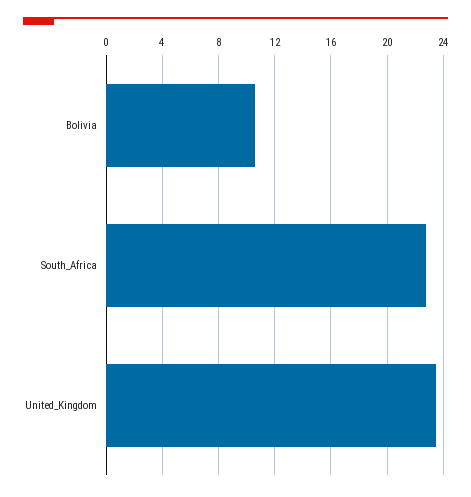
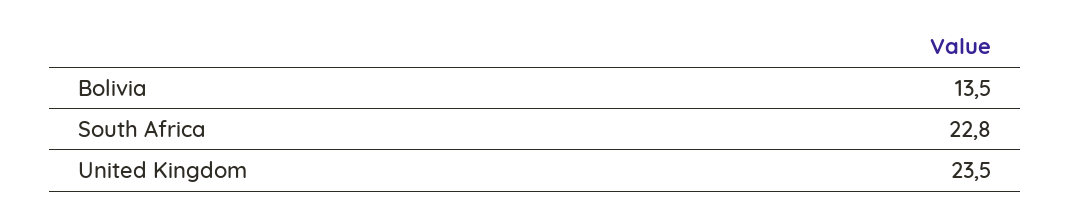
Bolivia: 10.5 -> 13.5

